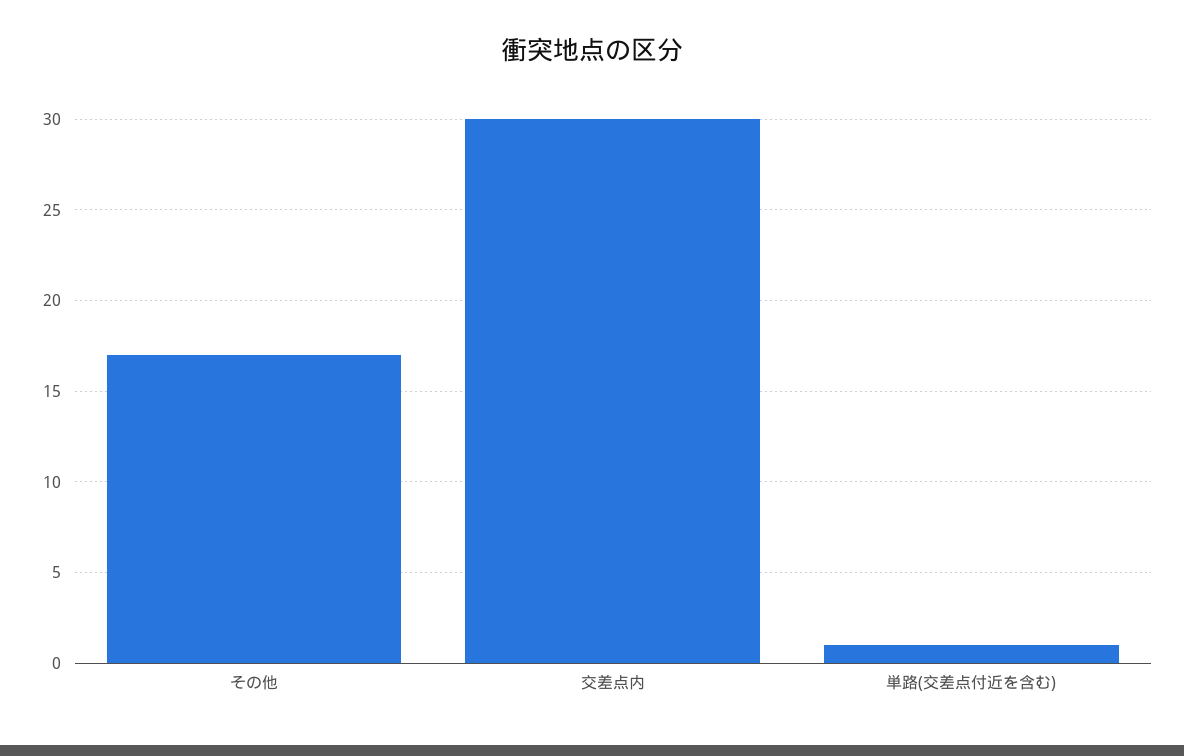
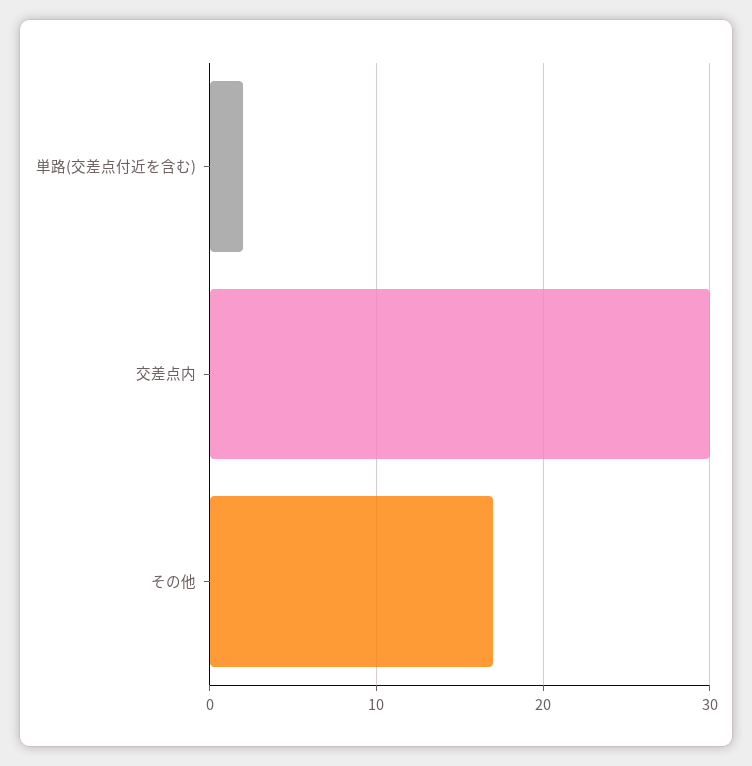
単路(交差点付近を含む): 1 -> 2

